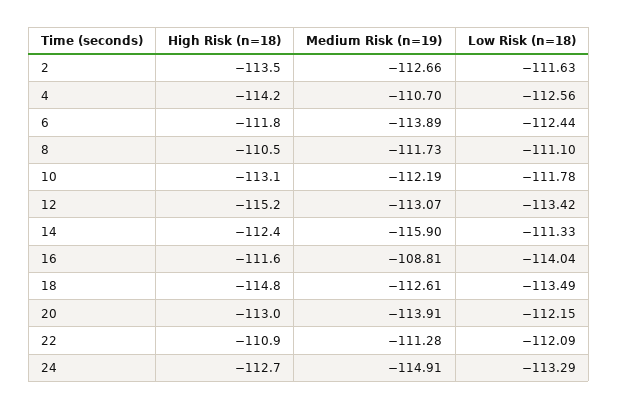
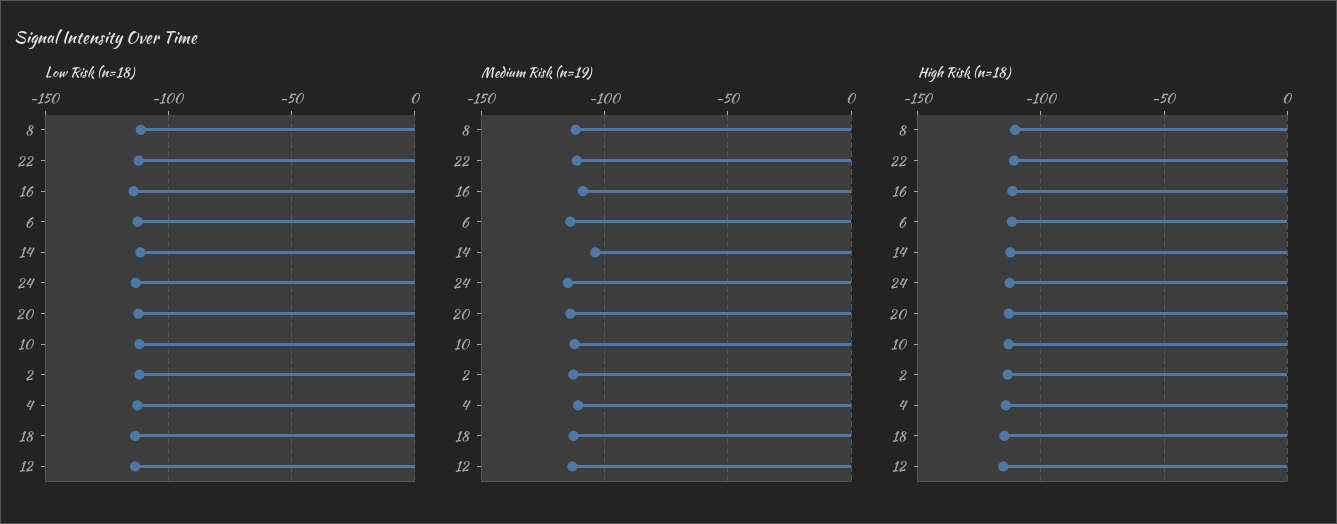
Medium Risk (n=19), 14: -115.9 -> -105

